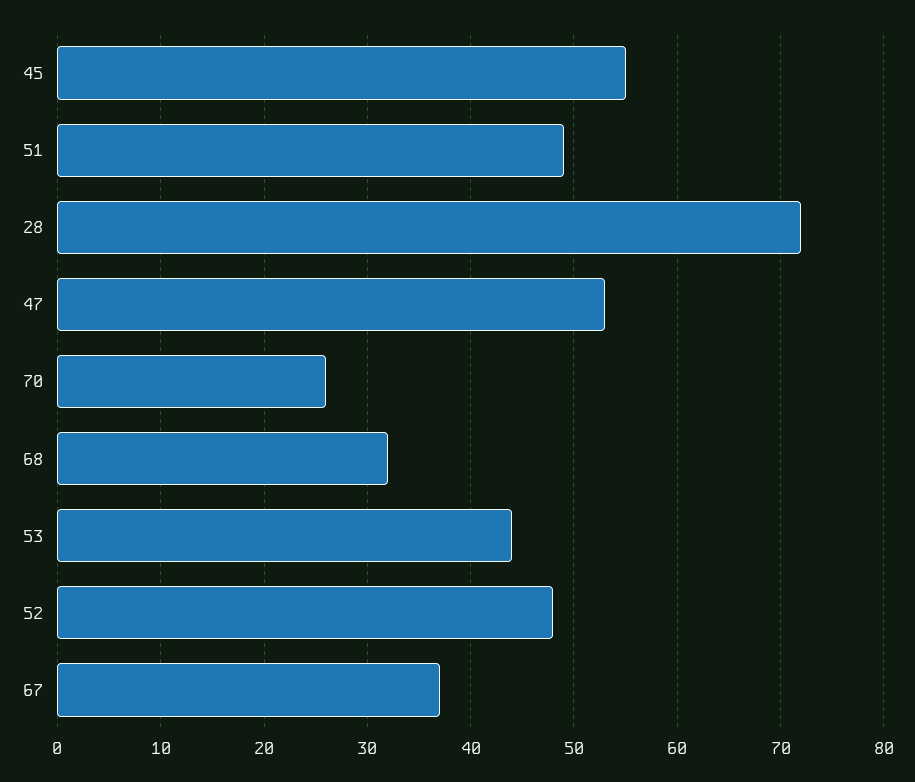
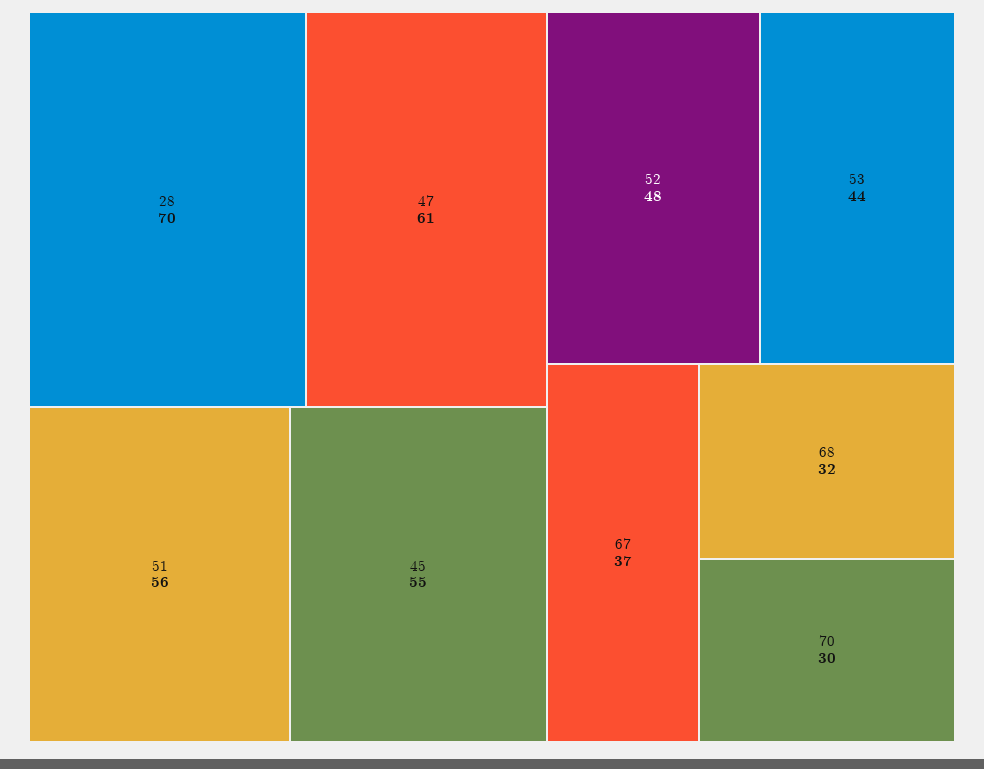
51: 49 -> 56
28: 72 -> 70
47: 53 -> 61
70: 26 -> 30

